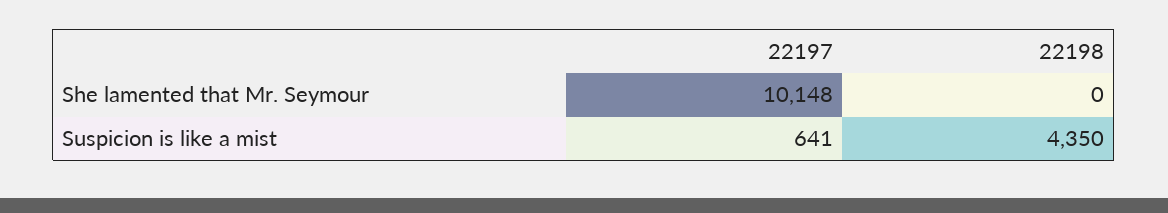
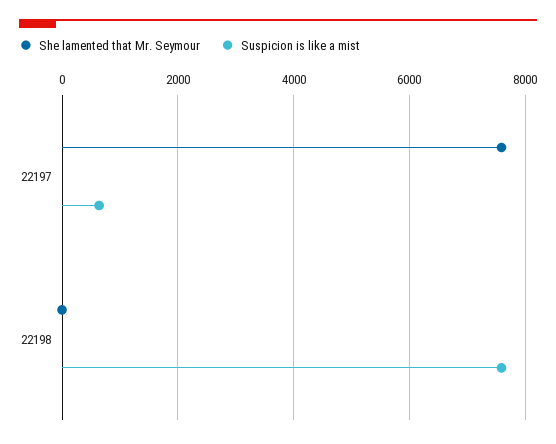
She lamented that Mr. Seymour, 22197: 10148 -> 7600
Suspicion is like a mist, 22198: 4350 -> 7600

